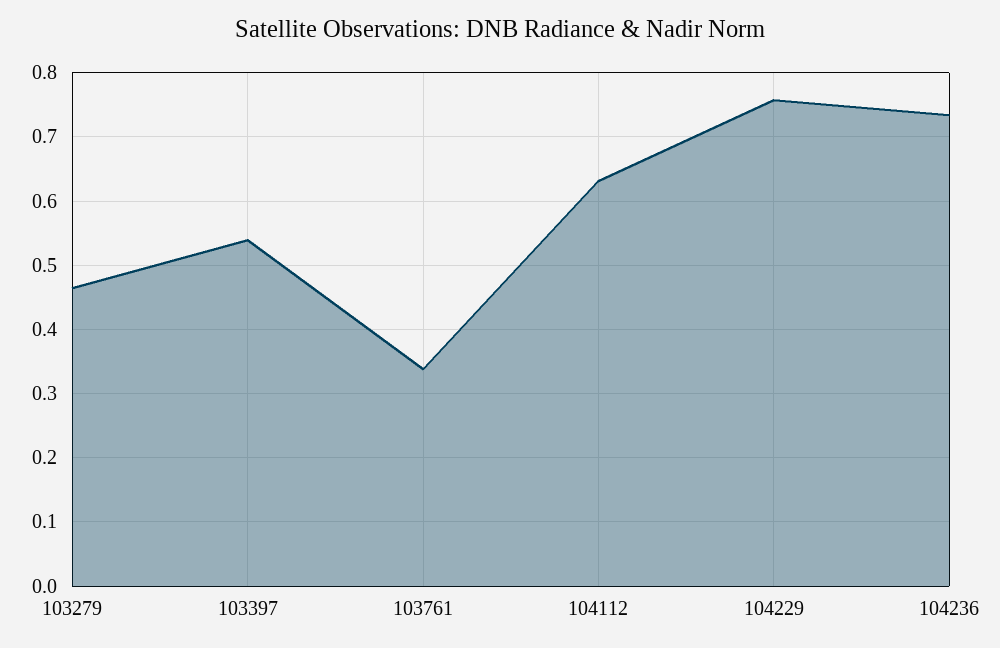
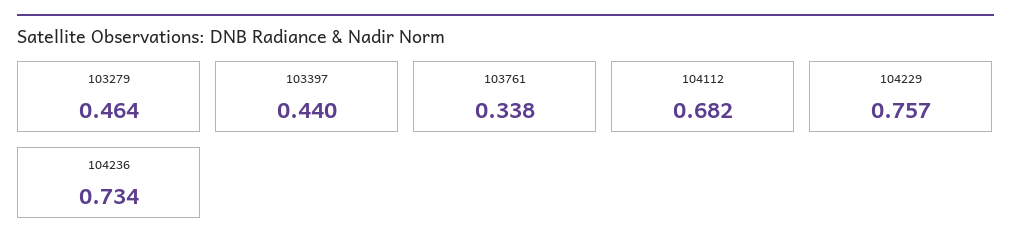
103397: 0.54 -> 0.44
104112: 0.63 -> 0.682

